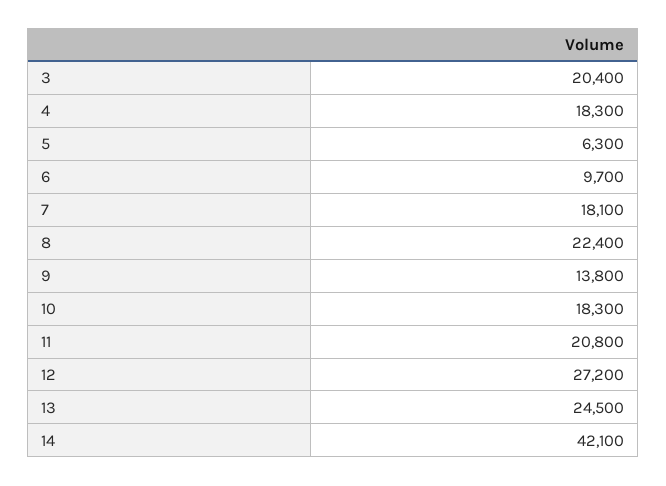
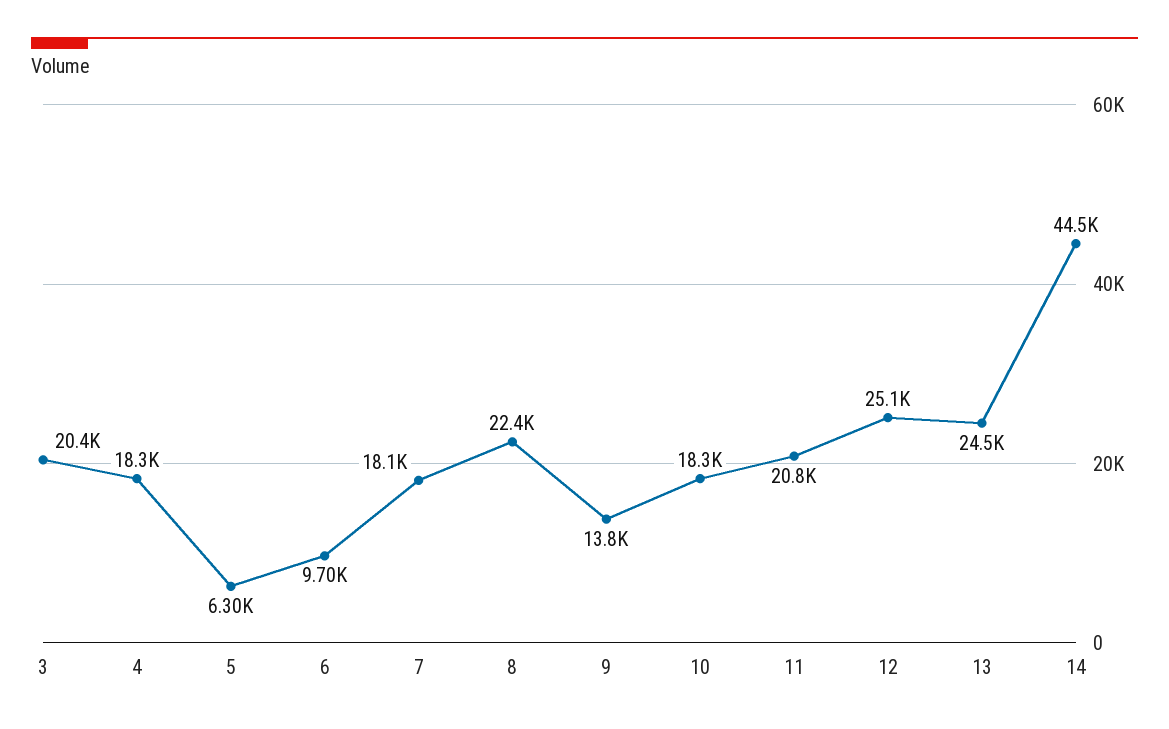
12: 27200 -> 25100
14: 42100 -> 44500

